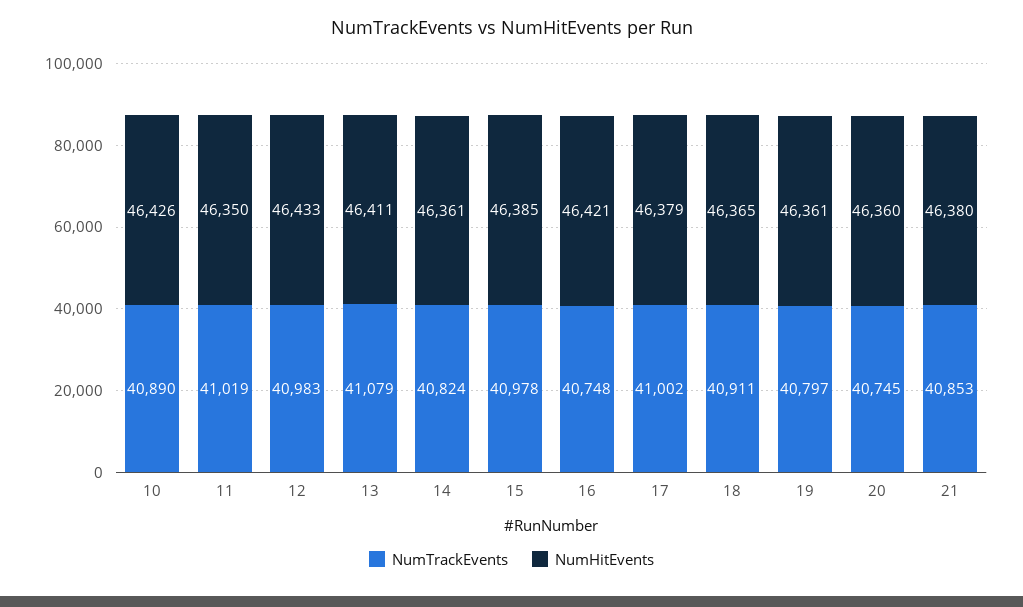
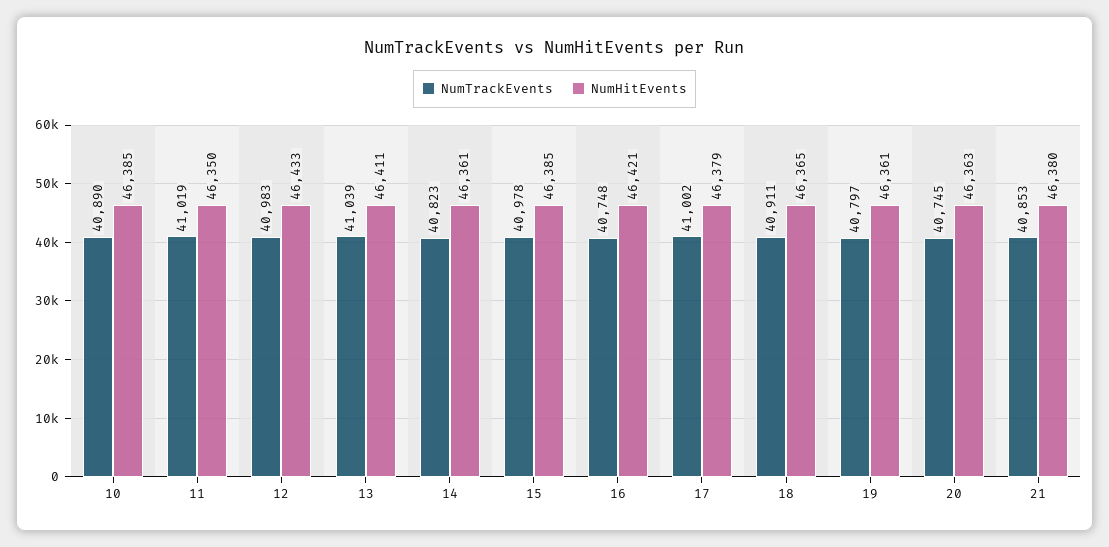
NumHitEvents, 10: 46426 -> 46385
NumTrackEvents, 13: 41079 -> 41039
NumTrackEvents, 14: 40824 -> 40823
NumHitEvents, 20: 46360 -> 46363

